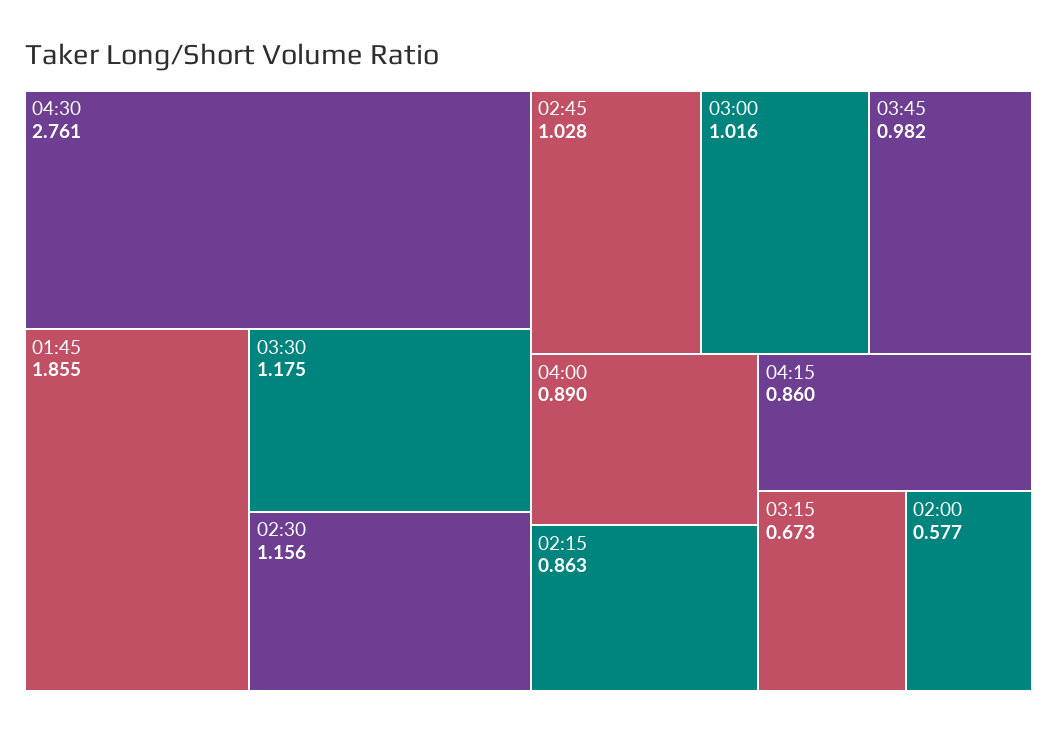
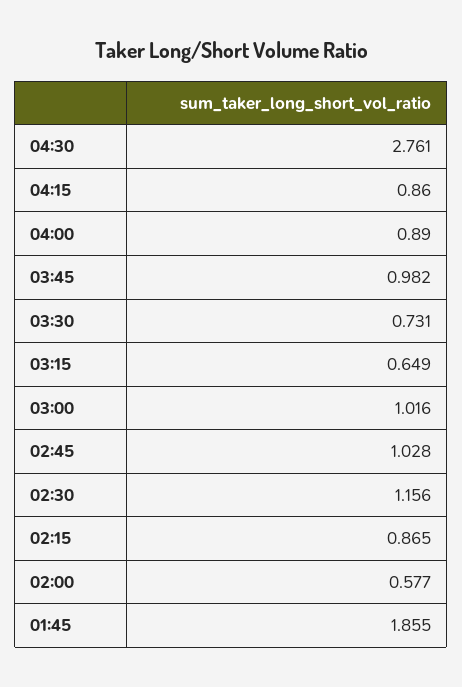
03:30: 1.175 -> 0.731
02:15: 0.863 -> 0.865
03:15: 0.673 -> 0.649

